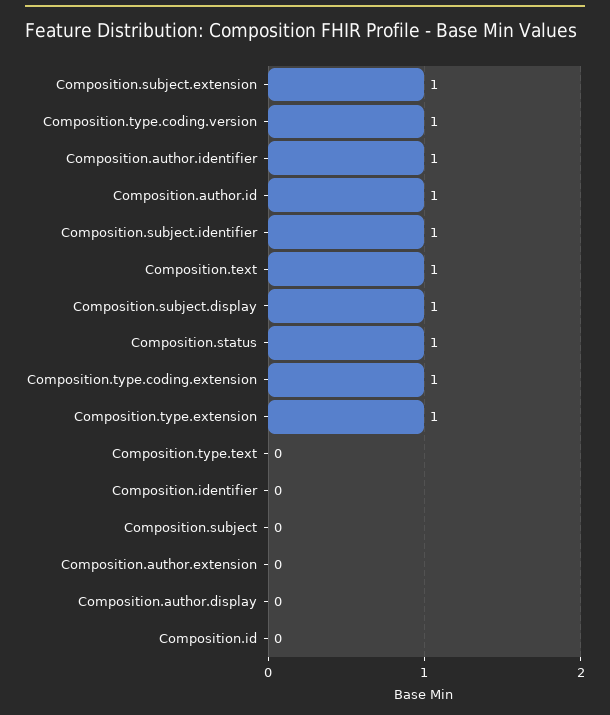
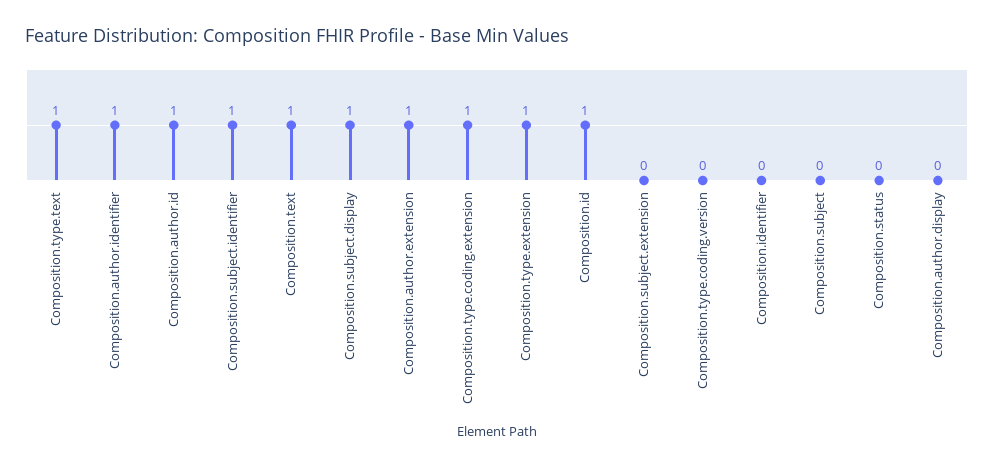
Composition.subject.extension: 1 -> 0
Composition.type.coding.version: 1 -> 0
Composition.status: 1 -> 0
Composition.type.text: 0 -> 1
Composition.author.extension: 0 -> 1
Composition.id: 0 -> 1

